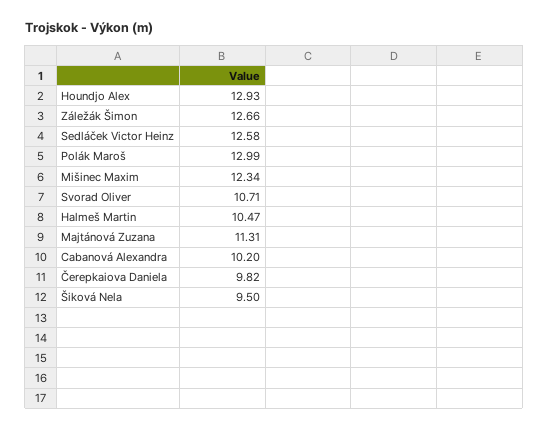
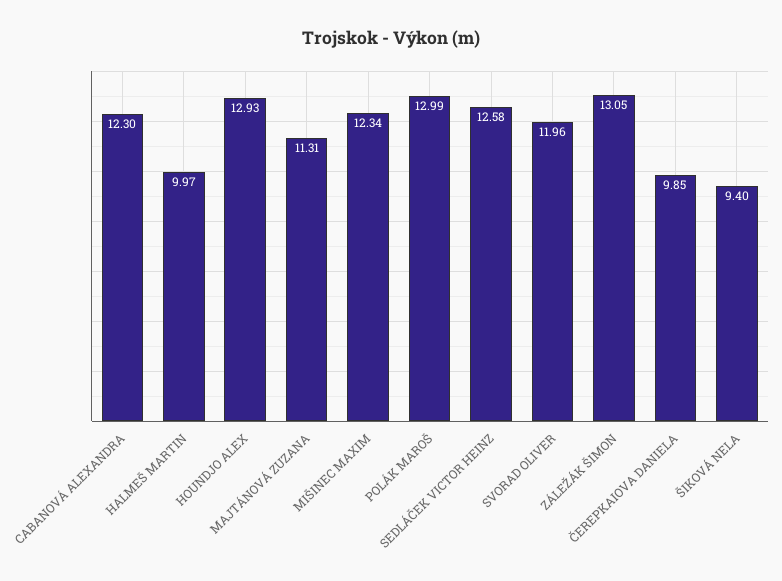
Záležák Šimon: 12.66 -> 13.05
Svorad Oliver: 10.71 -> 11.96
Halmeš Martin: 10.47 -> 9.97
Cabanová Alexandra: 10.2 -> 12.3
Čerepkaiova Daniela: 9.82 -> 9.85
Šiková Nela: 9.5 -> 9.4

